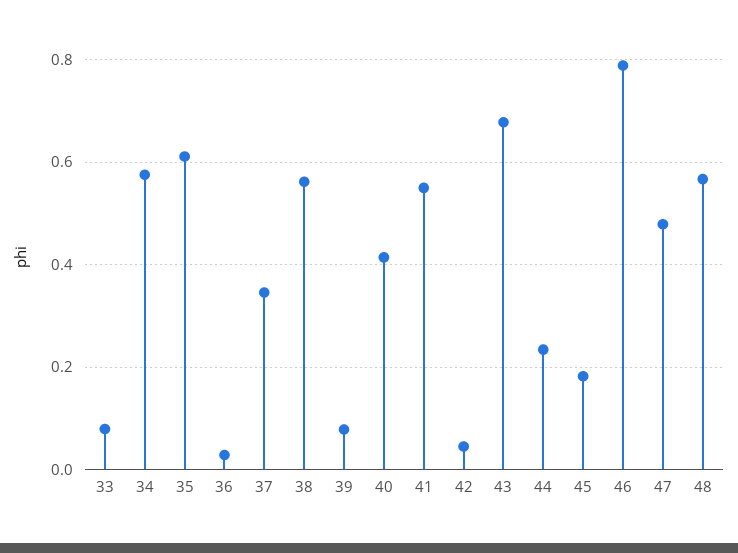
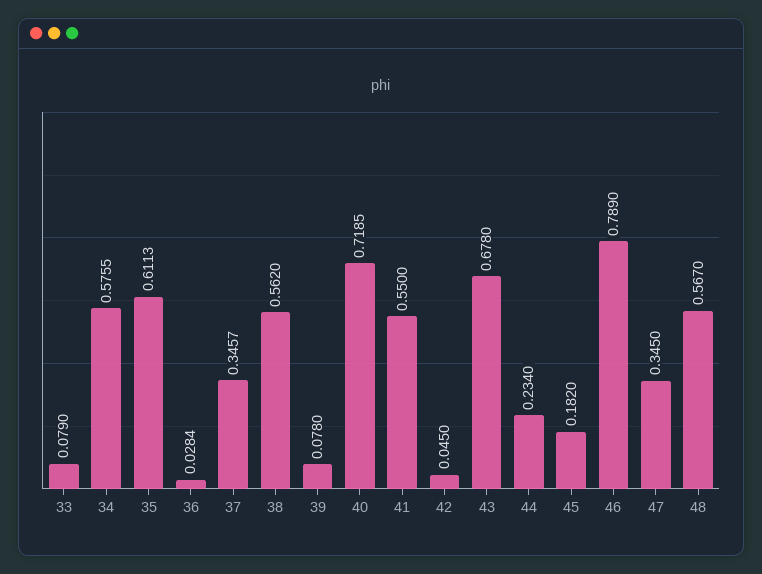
40: 0.42 -> 0.7185
47: 0.48 -> 0.345

